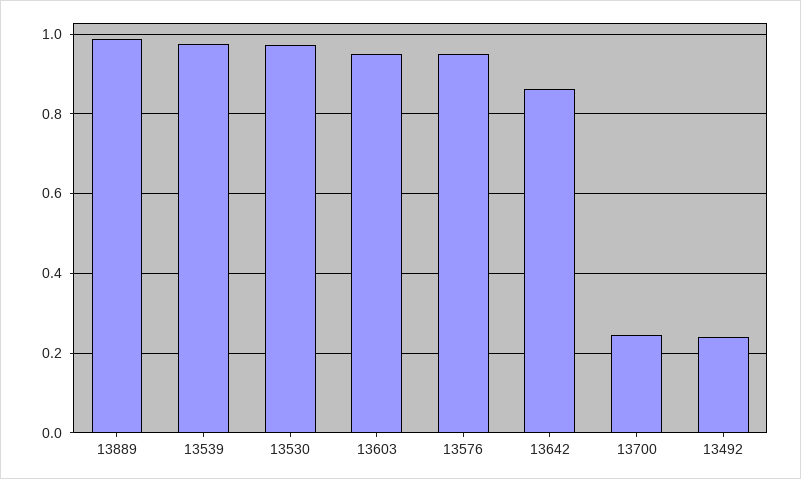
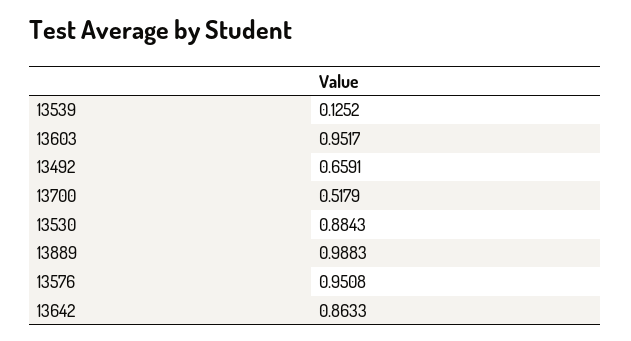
13539: 0.98 -> 0.1252
13530: 0.98 -> 0.8843
13700: 0.24 -> 0.5179
13492: 0.24 -> 0.6591

